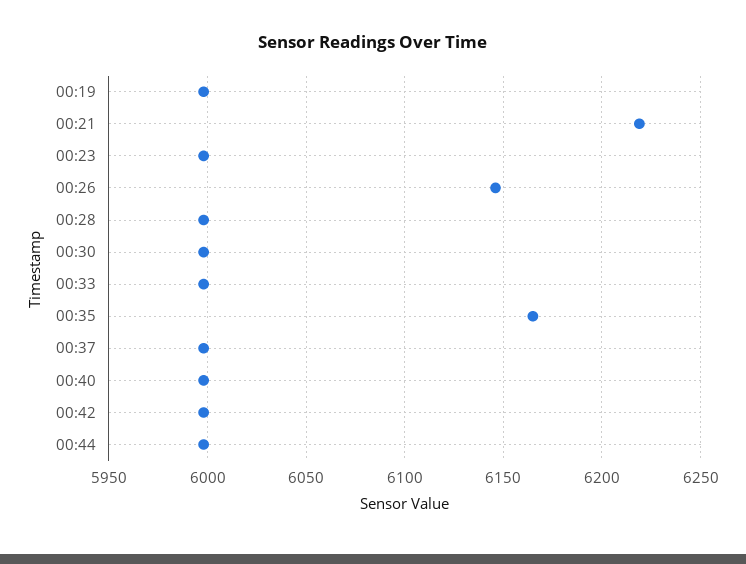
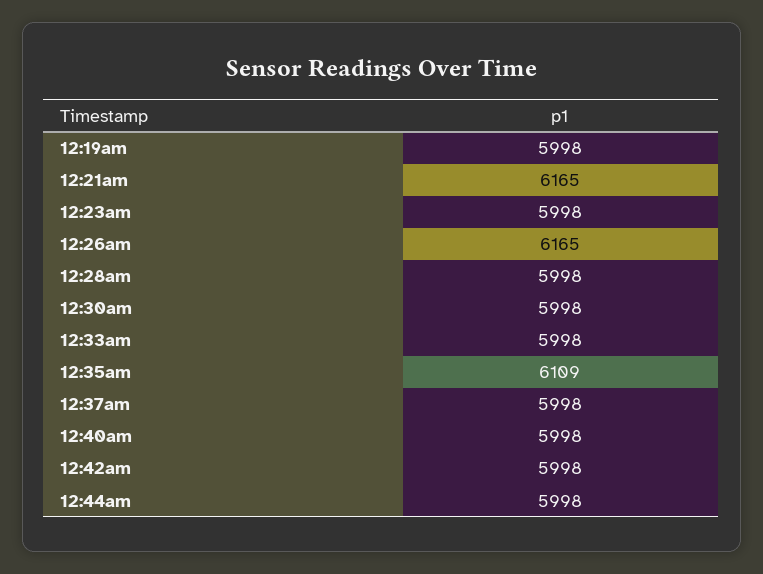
00:21: 6220 -> 6165
00:26: 6145 -> 6165
00:35: 6165 -> 6109

